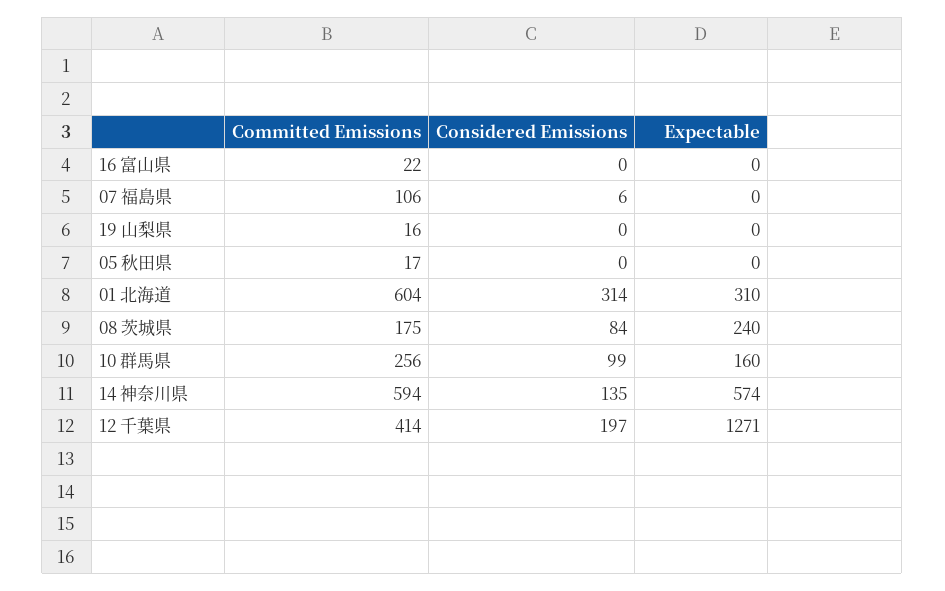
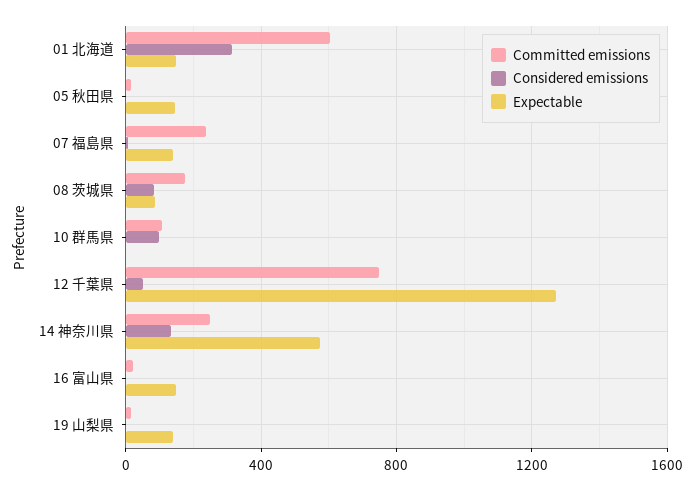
Expectable, 16 富山県: 0 -> 150
Committed Emissions, 07 福島県: 106 -> 250
Expectable, 07 福島県: 0 -> 150
Expectable, 19 山梨県: 0 -> 150
Expectable, 05 秋田県: 0 -> 150
Expectable, 01 北海道: 310 -> 150
Expectable, 08 茨城県: 240 -> 100
Committed Emissions, 10 群馬県: 256 -> 100
Expectable, 10 群馬県: 160 -> 0
Committed Emissions, 14 神奈川県: 594 -> 250
Committed Emissions, 12 千葉県: 414 -> 750
Considered Emissions, 12 千葉県: 197 -> 50

